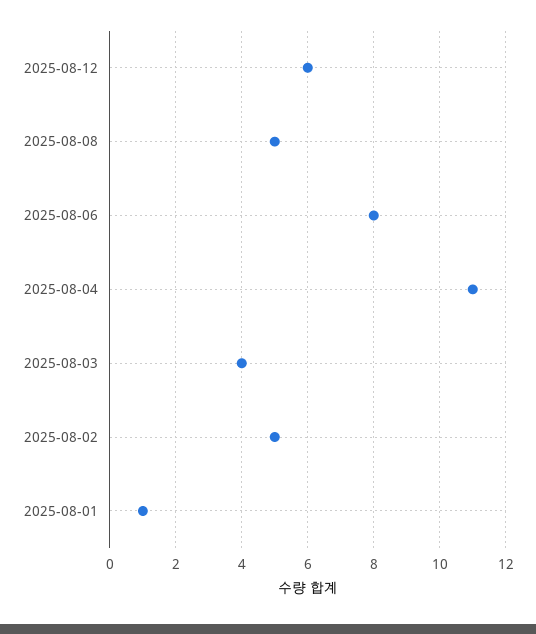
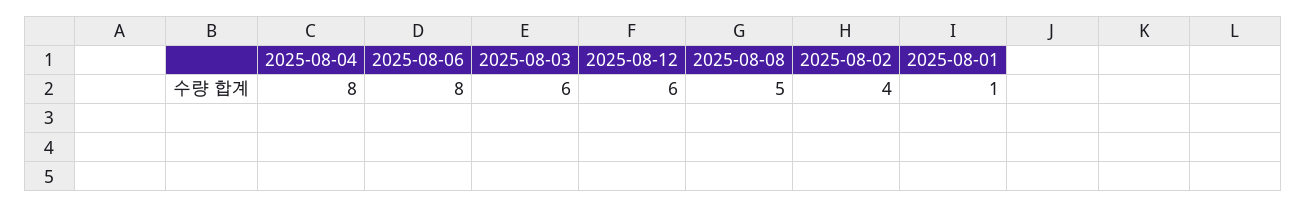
2025-08-04: 11 -> 8
2025-08-03: 4 -> 6
2025-08-02: 5 -> 4

